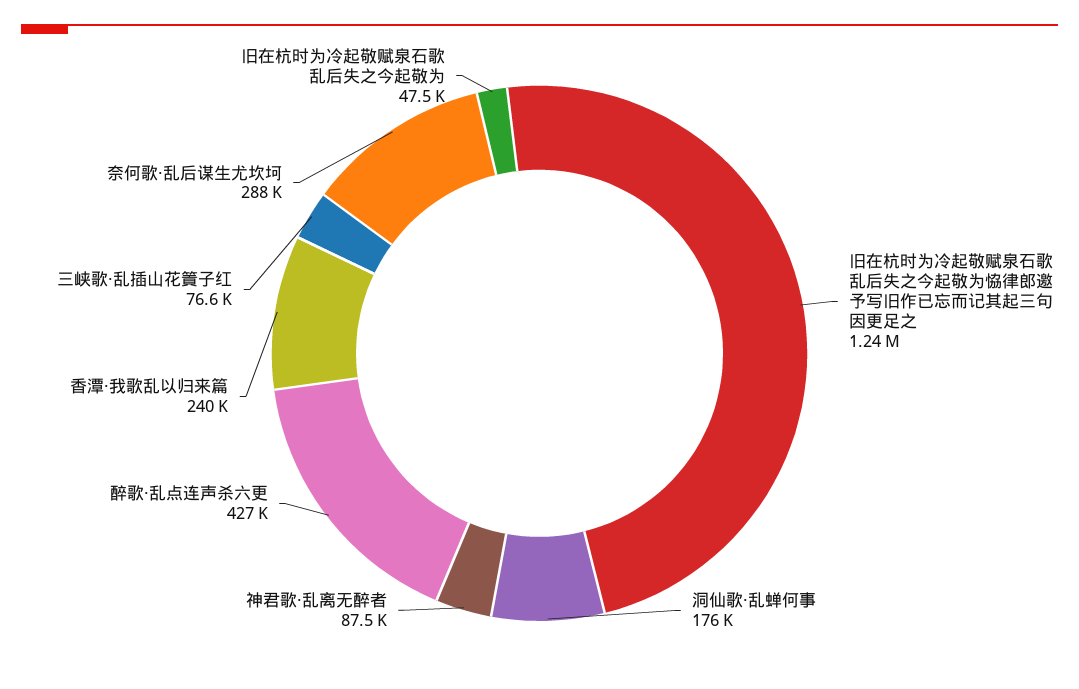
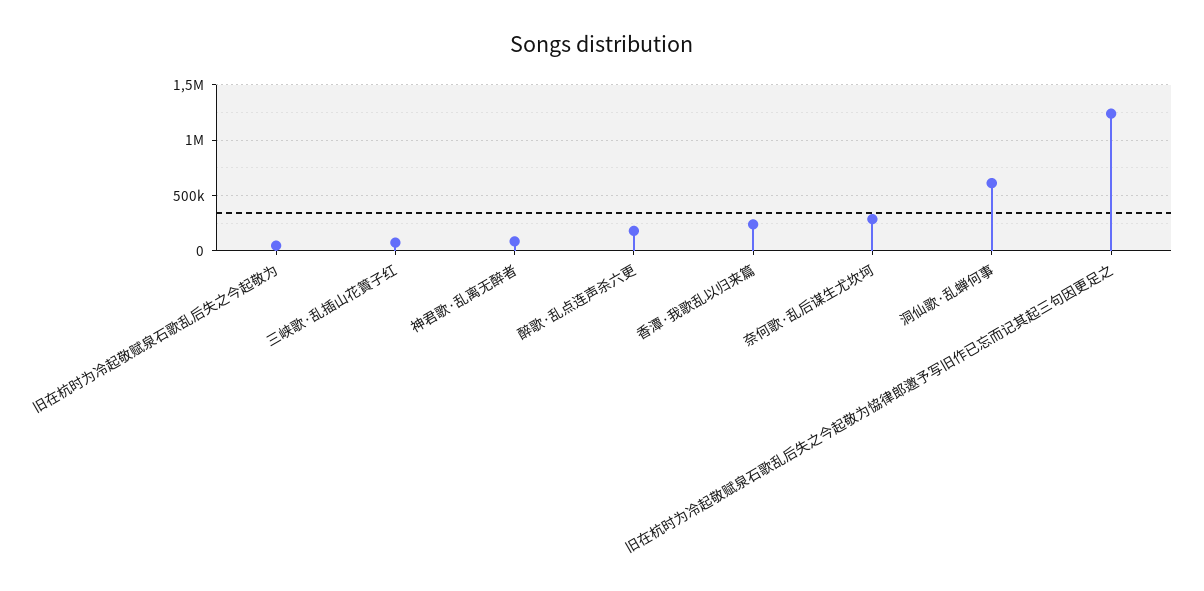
洞仙歌·乱蝉何事: 176000 -> 600000
醉歌·乱点连声杀六更: 427000 -> 200000

